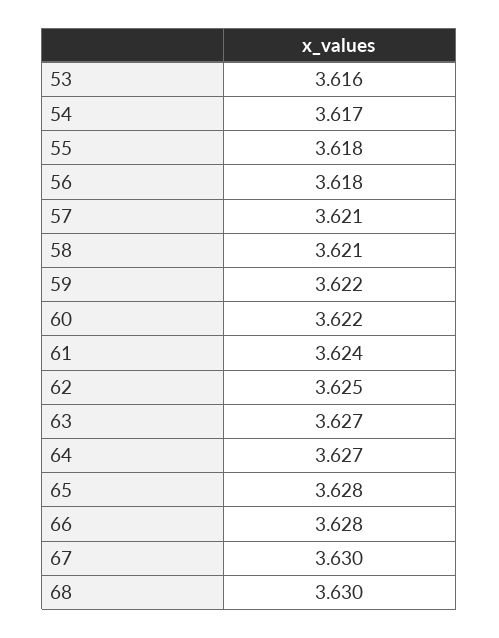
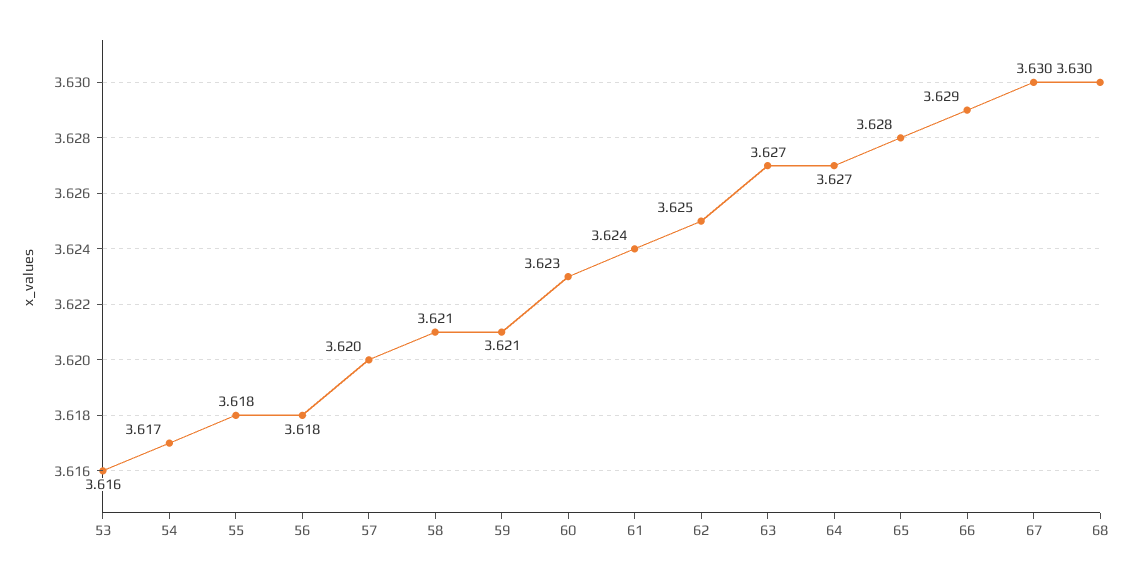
57: 3.621 -> 3.62
59: 3.622 -> 3.621
60: 3.622 -> 3.623
66: 3.628 -> 3.629

